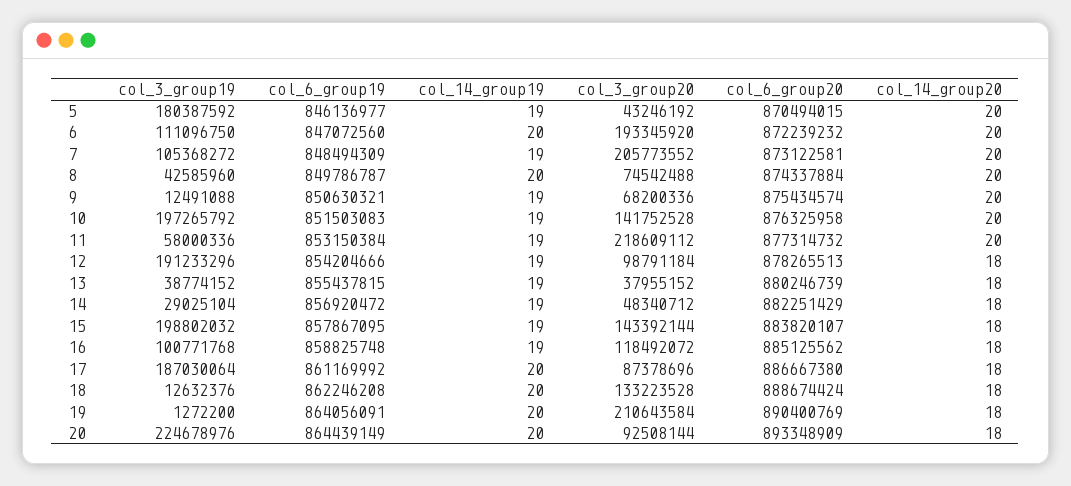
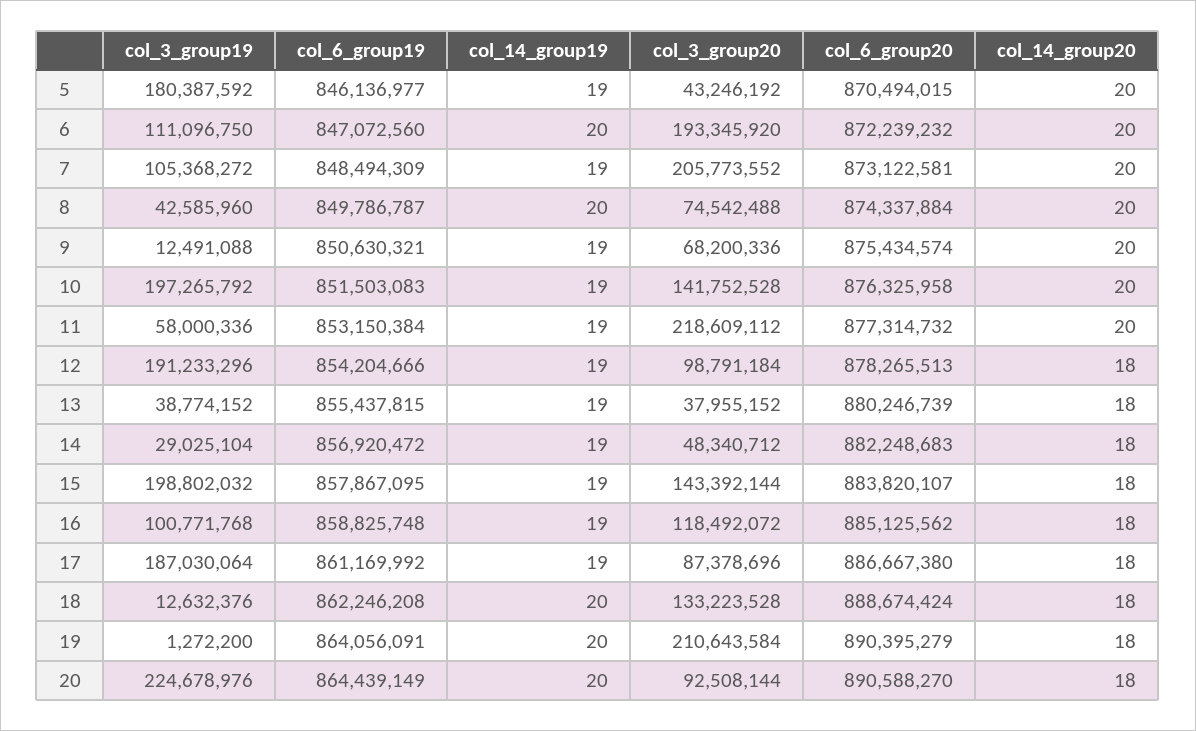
col_6_group20, 14: 882251429 -> 882248683
col_14_group19, 17: 20 -> 19
col_6_group20, 19: 890400769 -> 890395279
col_6_group20, 20: 893348909 -> 890588270

